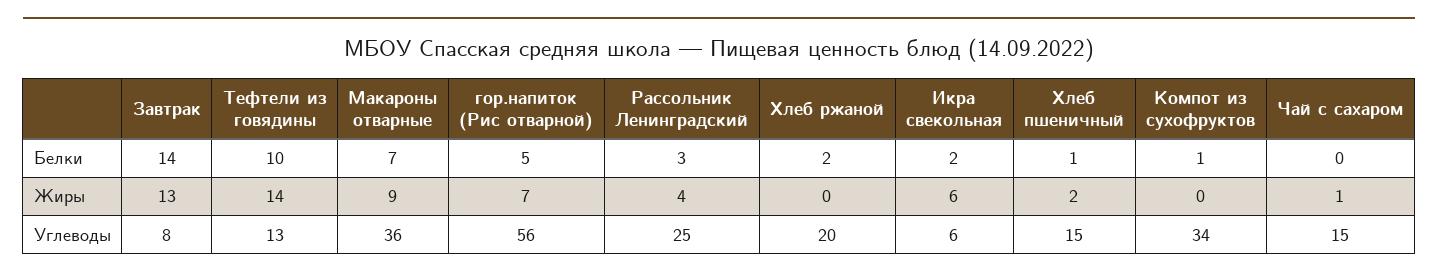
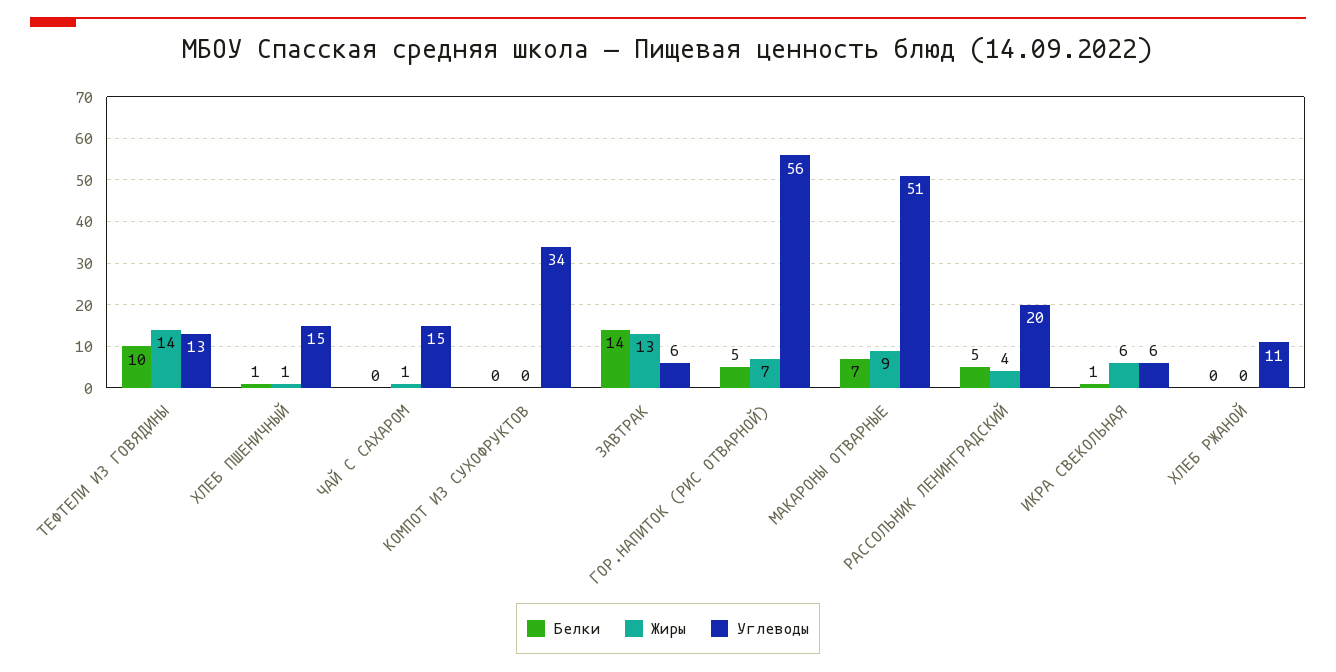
Белки, Рассольник Ленинградский: 3 -> 5
Белки, Хлеб ржаной: 2 -> 0
Белки, Икра свекольная: 2 -> 1
Белки, Компот из сухофруктов: 1 -> 0
Жиры, Хлеб пшеничный: 2 -> 1
Углеводы, Завтрак: 8 -> 6
Углеводы, Макароны отварные: 36 -> 51
Углеводы, Рассольник Ленинградский: 25 -> 20
Углеводы, Хлеб ржаной: 20 -> 11

